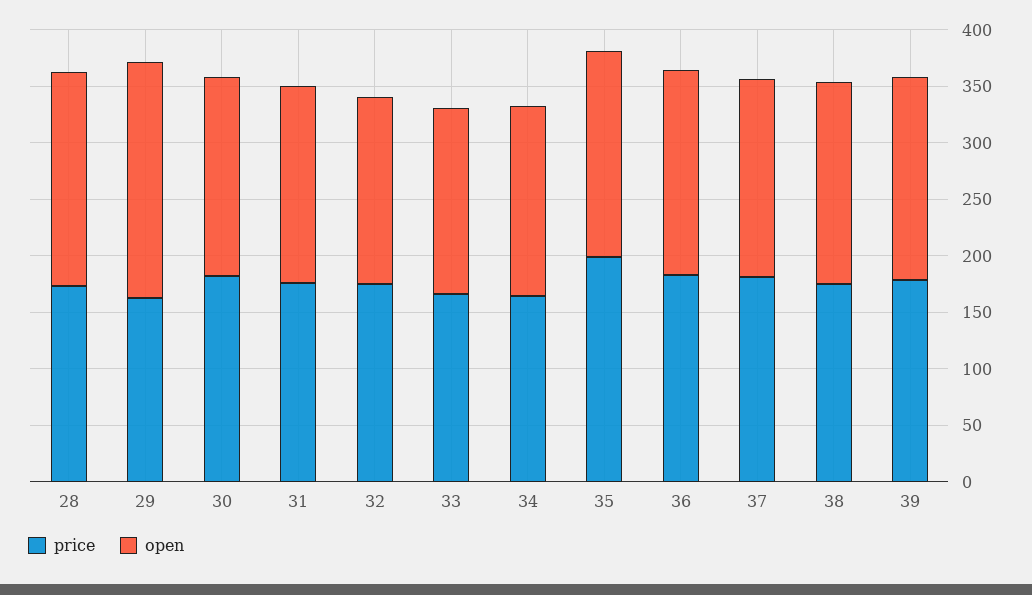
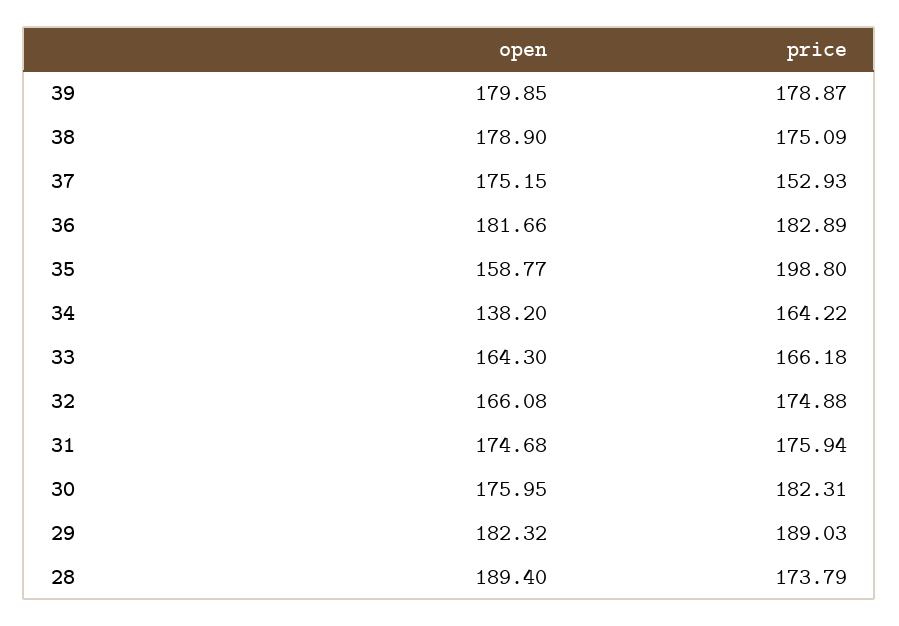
price, 29: 160 -> 189.03
open, 29: 210 -> 182.32
open, 34: 170 -> 138.2
open, 35: 180 -> 158.77
price, 37: 180 -> 152.93

